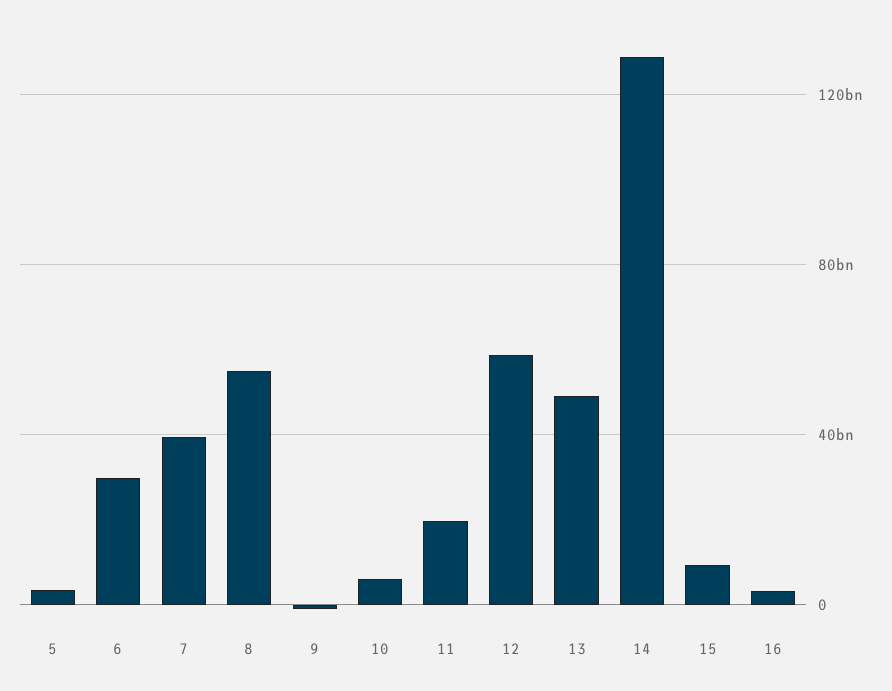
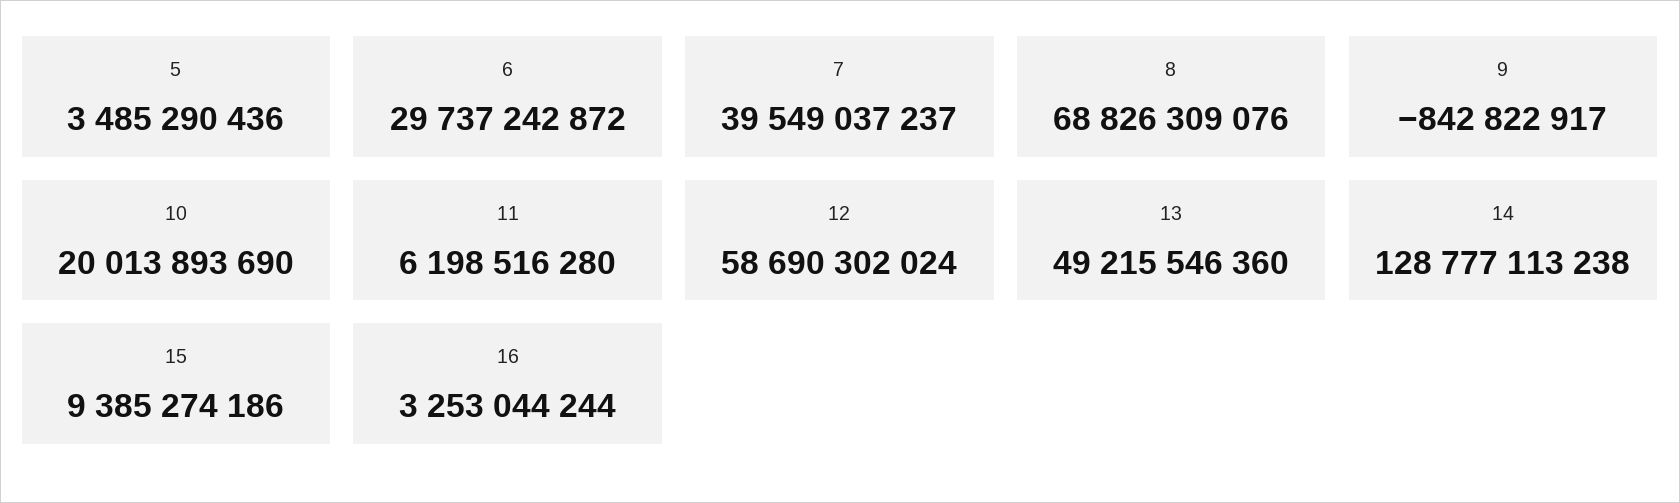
8: 55000000000 -> 68826309076
10: 5000000000 -> 20013893690
11: 20000000000 -> 6198516280

